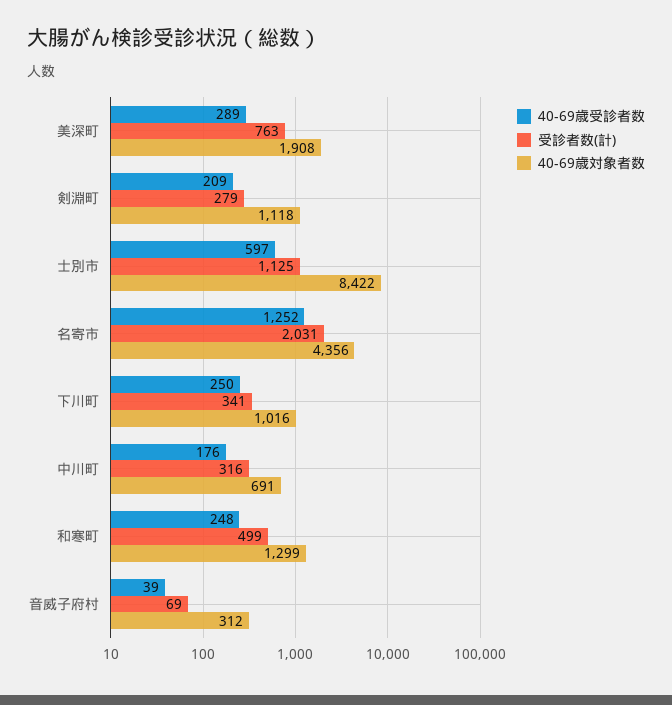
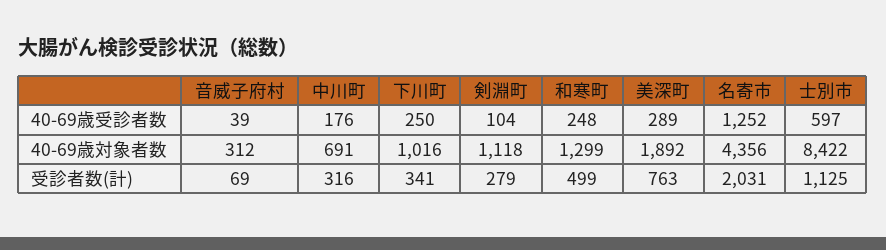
40-69歳対象者数, 美深町: 1908 -> 1892
40-69歳受診者数, 剣淵町: 209 -> 104

